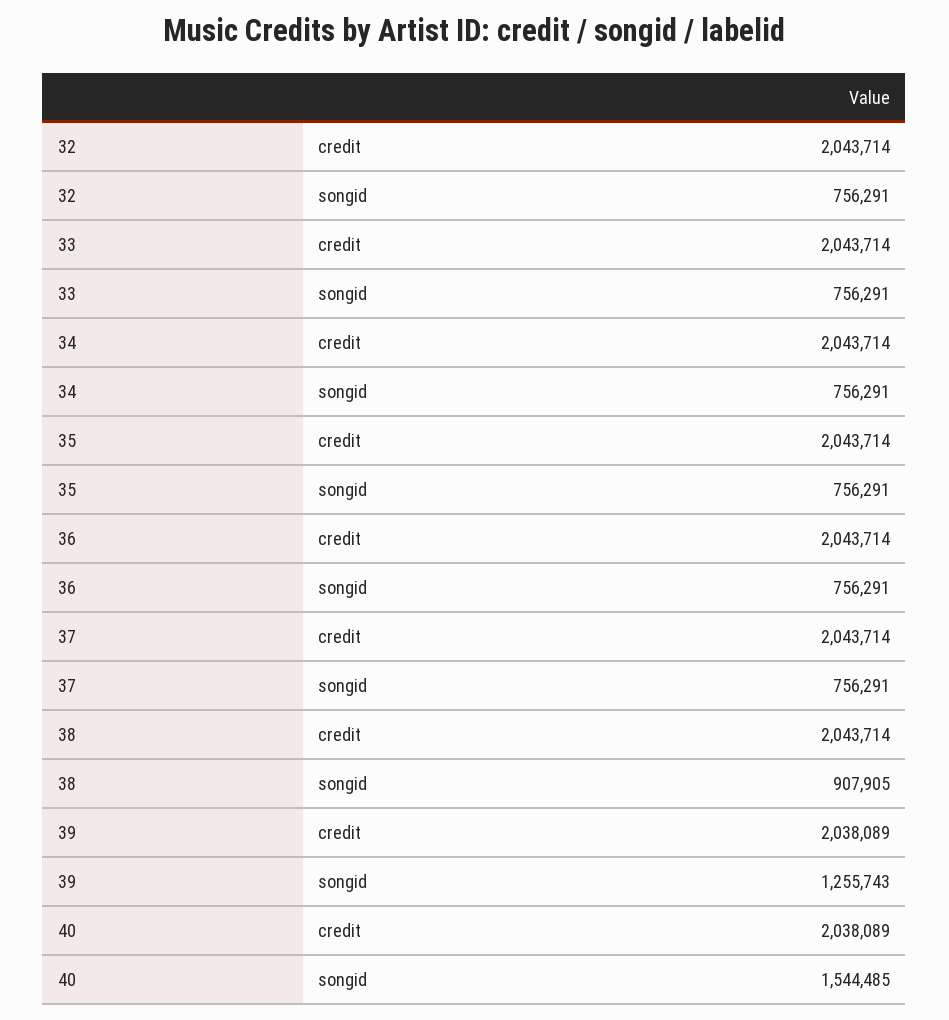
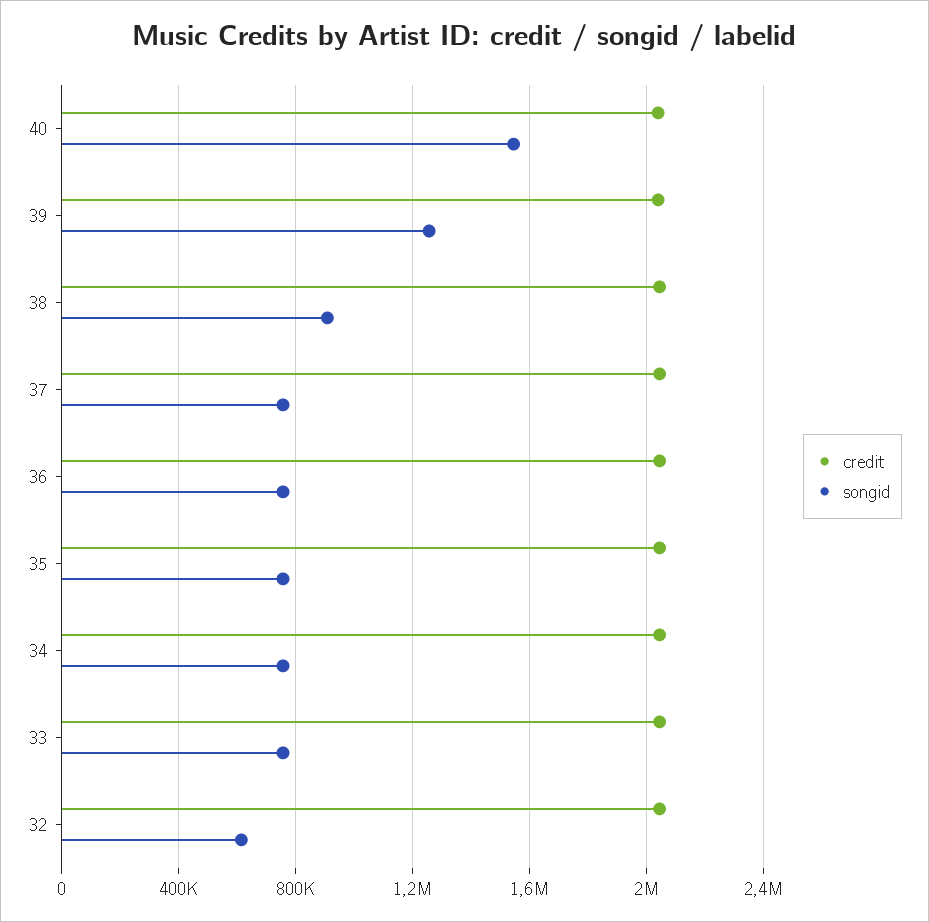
songid, 32: 756291 -> 600000

